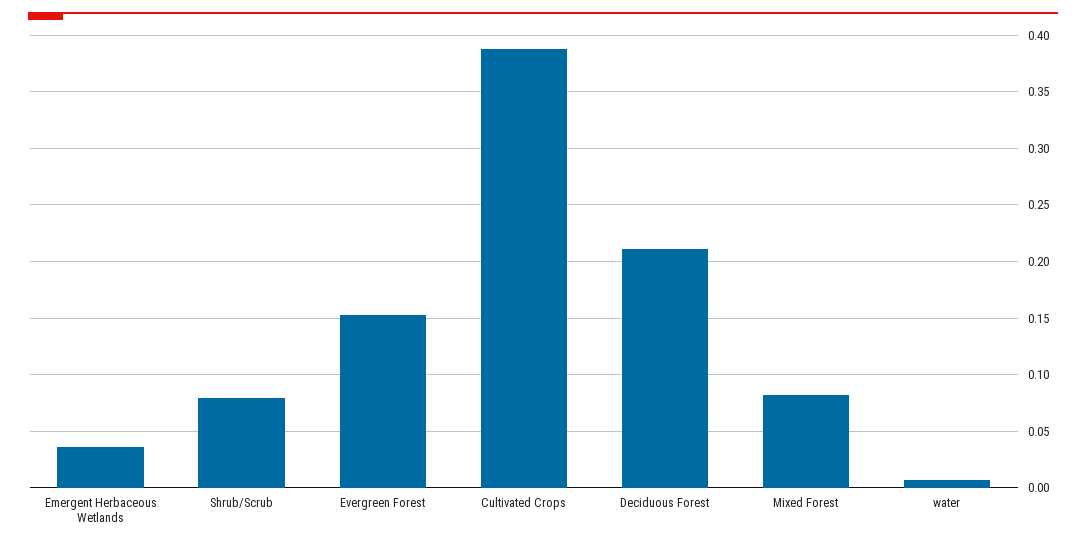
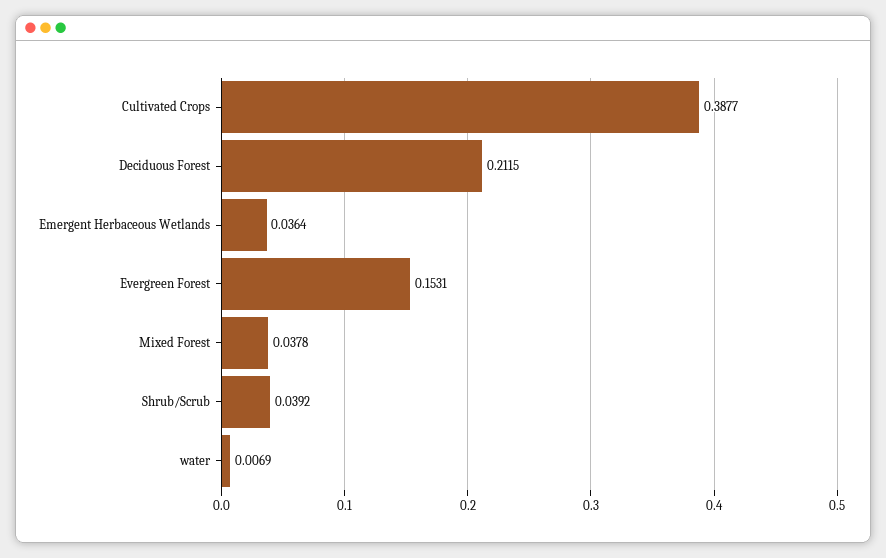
Shrub/Scrub: 0.08 -> 0.0392
Mixed Forest: 0.08 -> 0.0378

